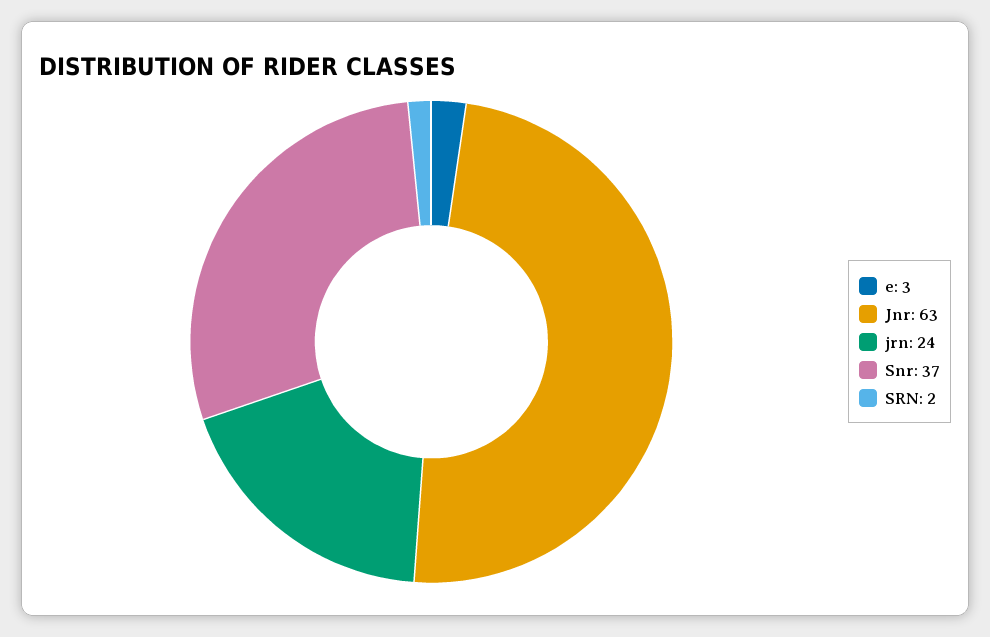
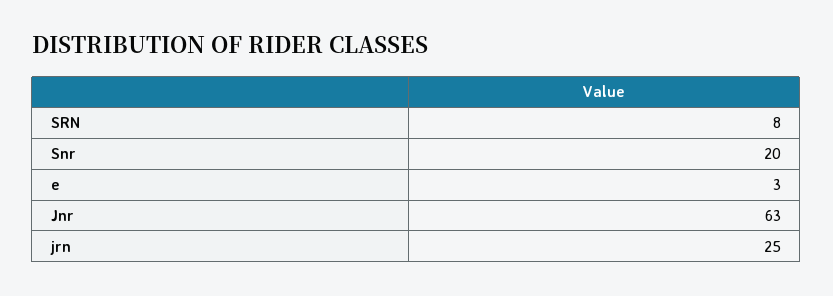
jrn: 24 -> 25
Snr: 37 -> 20
SRN: 2 -> 8

